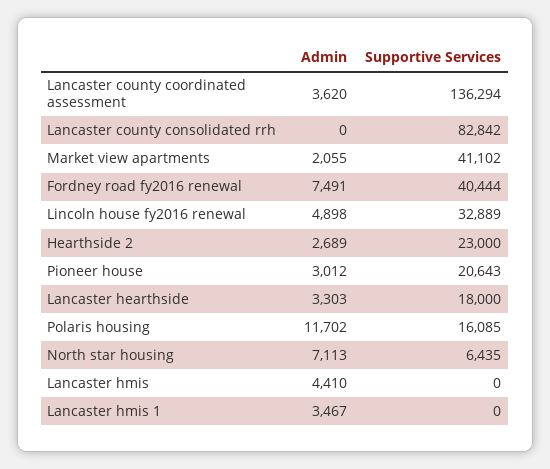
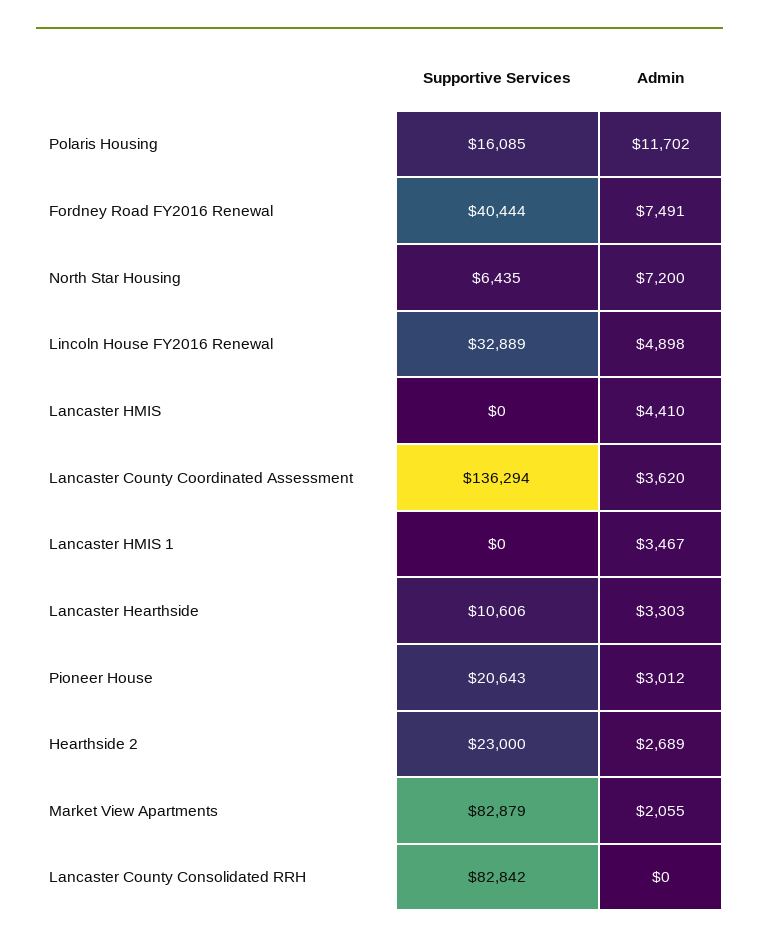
Supportive Services, Market view apartments: 41102 -> 82879
Supportive Services, Lancaster hearthside: 18000 -> 10606
Admin, North star housing: 7113 -> 7200

